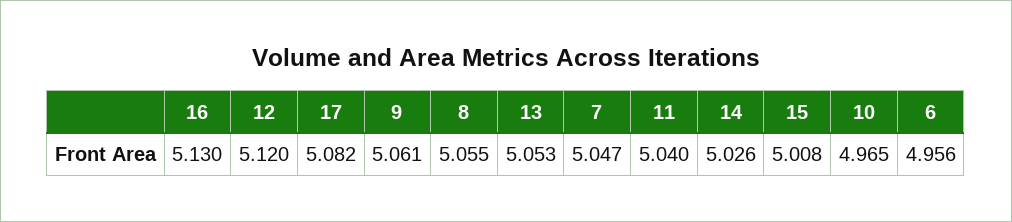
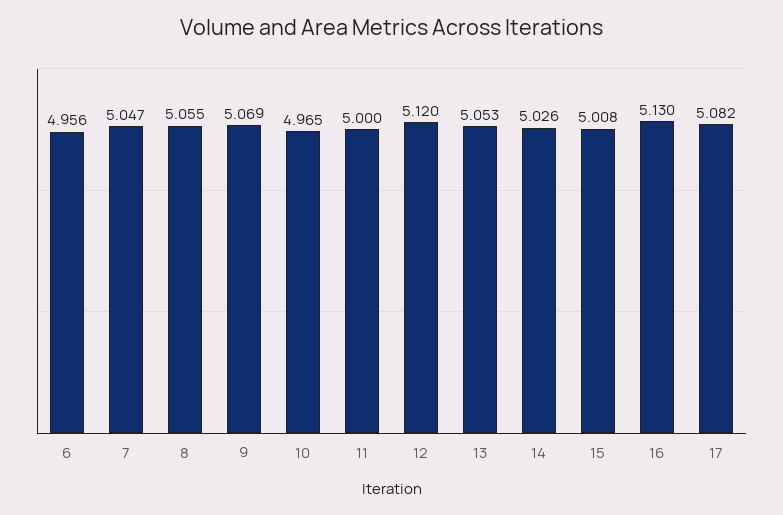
9: 5.061 -> 5.069
11: 5.04 -> 5

